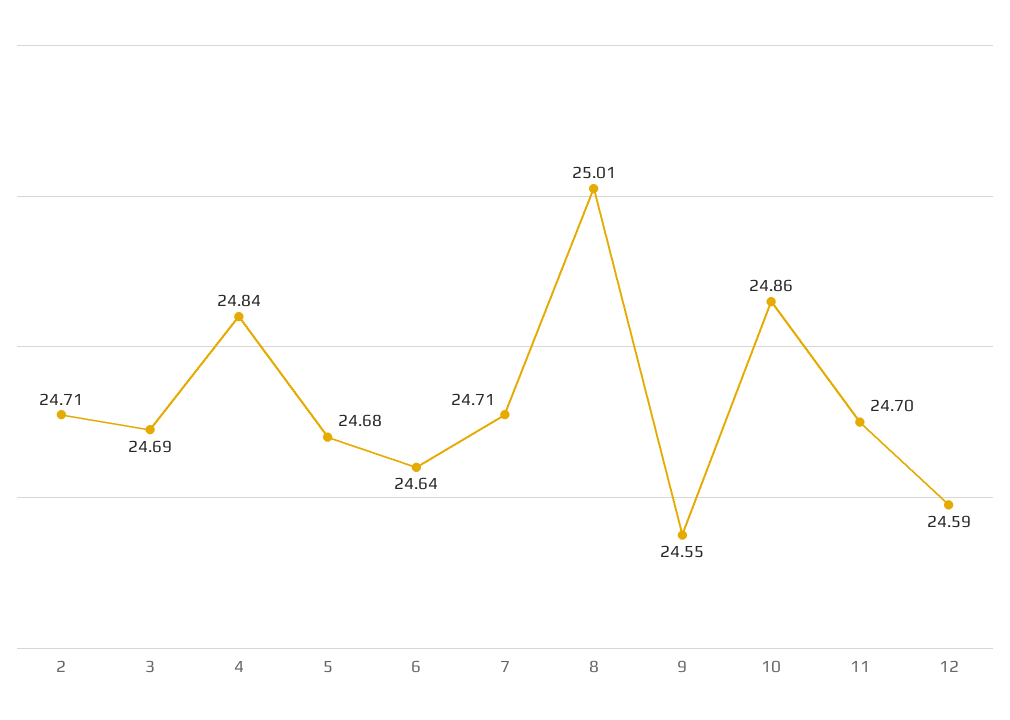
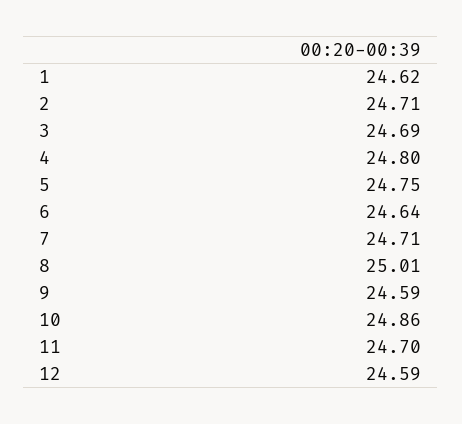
4: 24.84 -> 24.8
5: 24.68 -> 24.75
9: 24.55 -> 24.59
1: none -> 24.62

